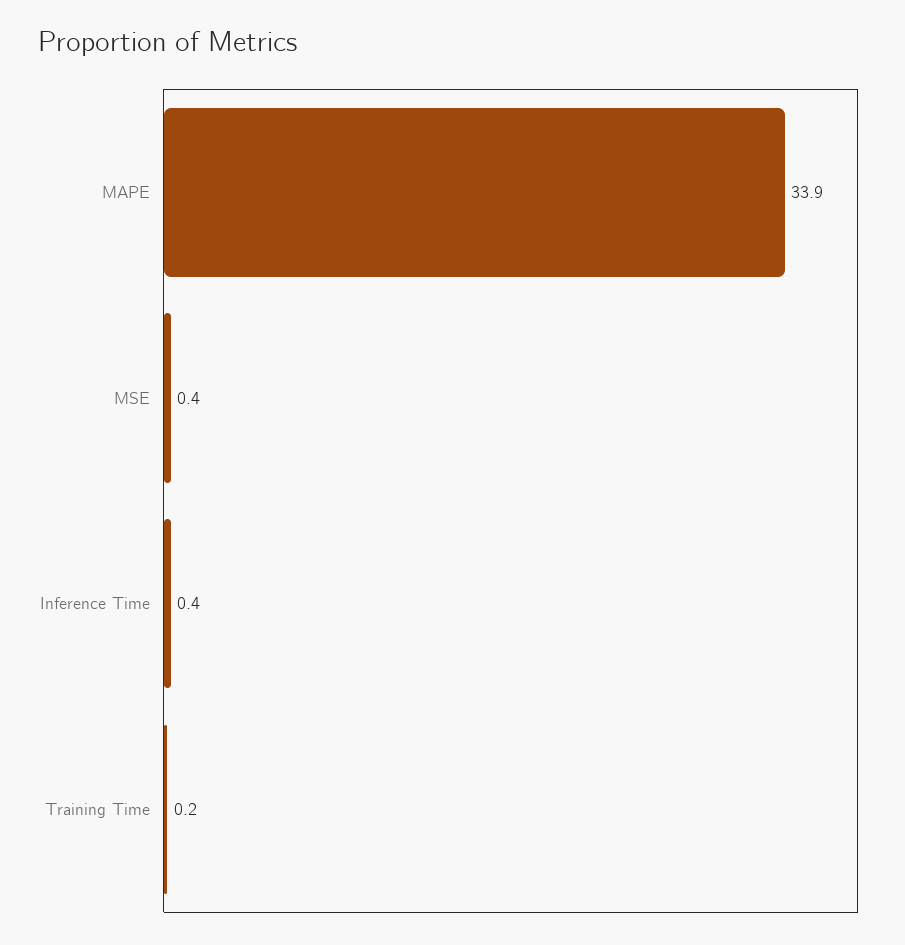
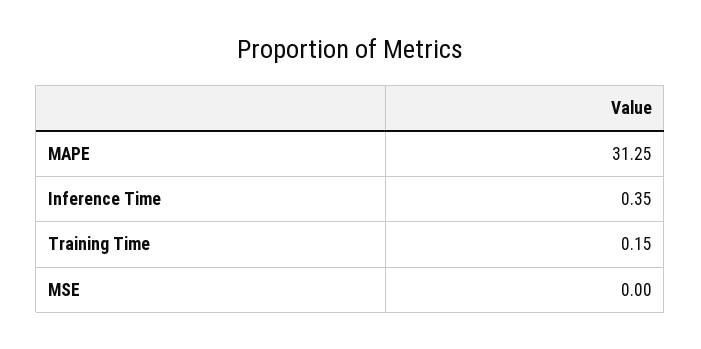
MAPE: 33.9 -> 31.25
MSE: 0.4 -> 0

